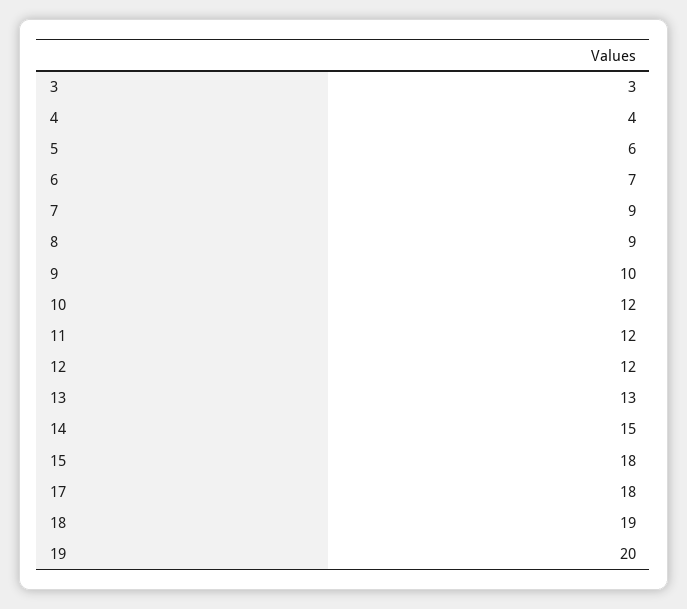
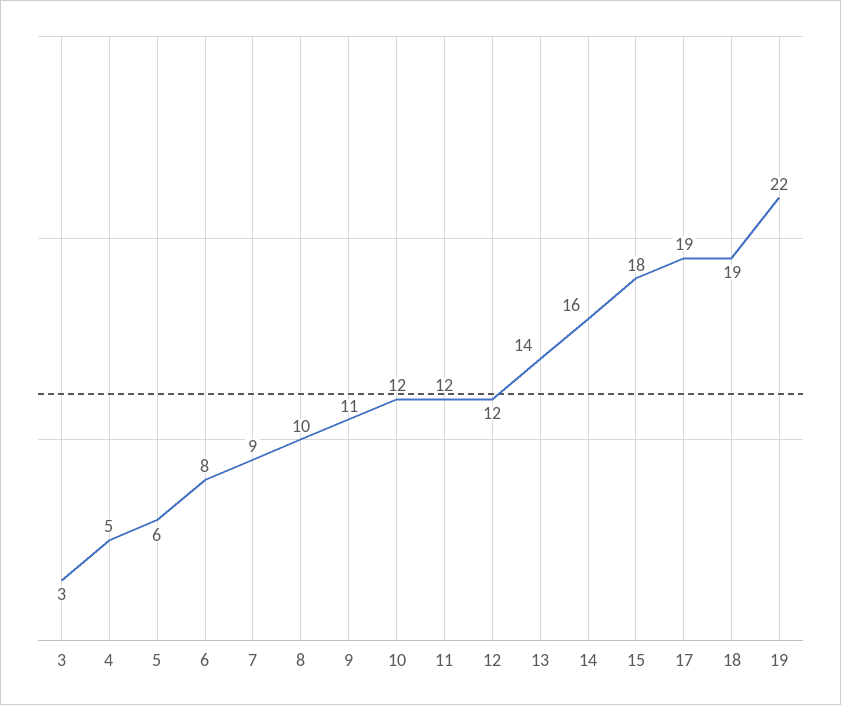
4: 4 -> 5
6: 7 -> 8
8: 9 -> 10
9: 10 -> 11
13: 13 -> 14
14: 15 -> 16
17: 18 -> 19
19: 20 -> 22

